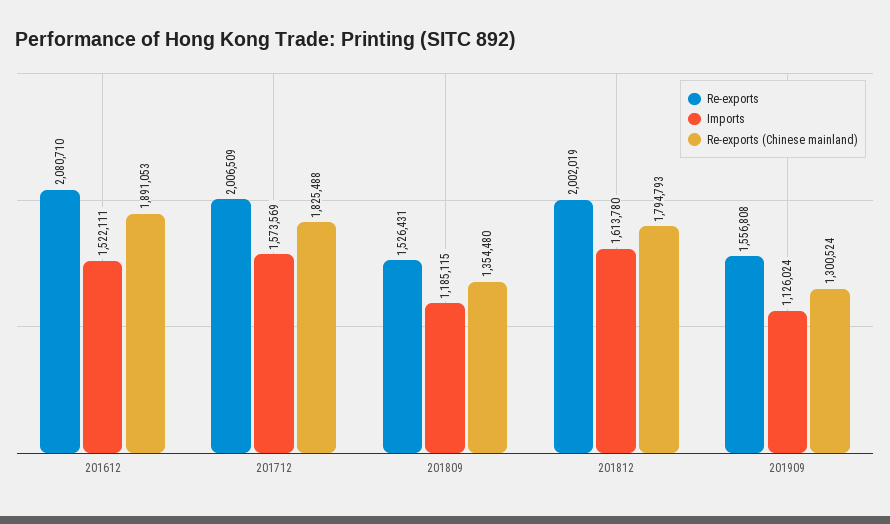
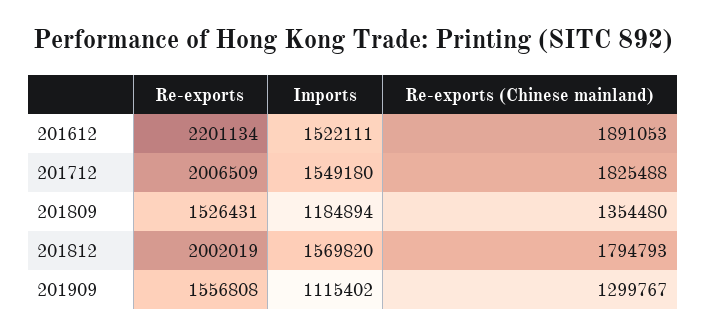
Re-exports, 201612: 2080710 -> 2201134
Imports, 201712: 1573569 -> 1549180
Imports, 201809: 1185115 -> 1184894
Imports, 201812: 1613780 -> 1569820
Imports, 201909: 1126024 -> 1115402
Re-exports (Chinese mainland), 201909: 1300524 -> 1299767

